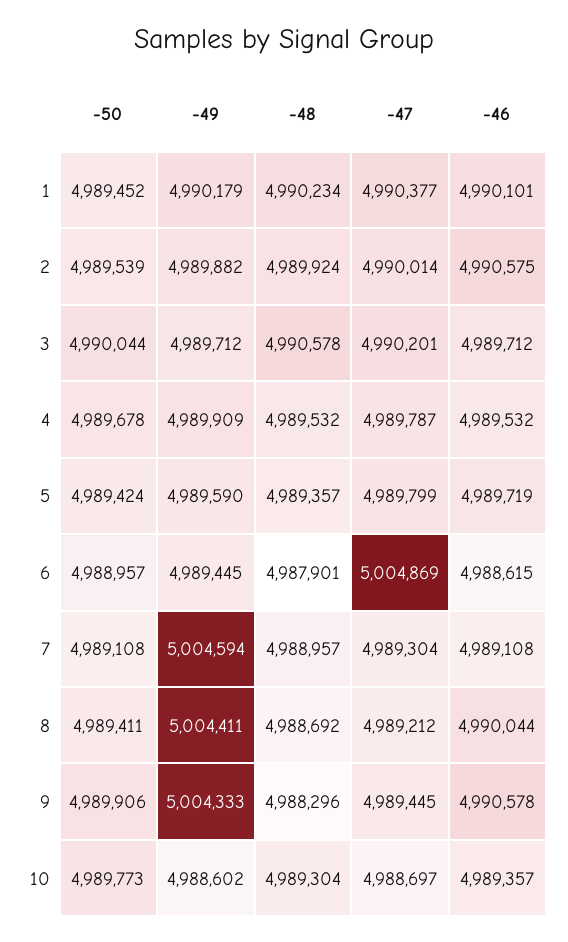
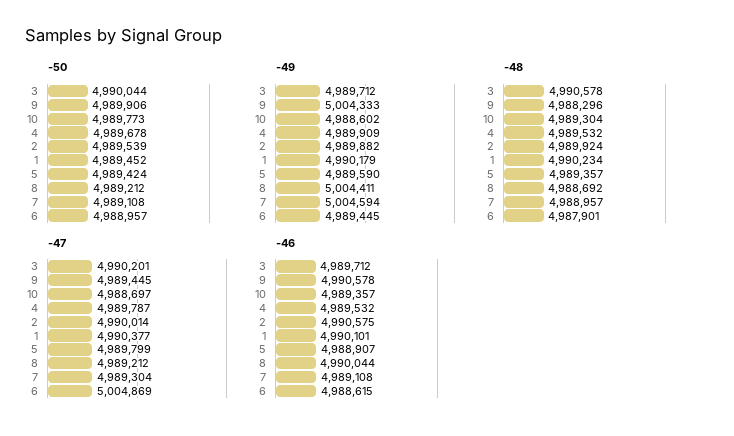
-46, 5: 4989719 -> 4988907
-50, 8: 4989411 -> 4989212

